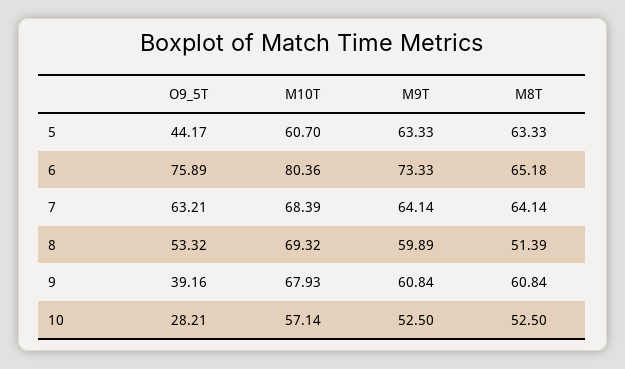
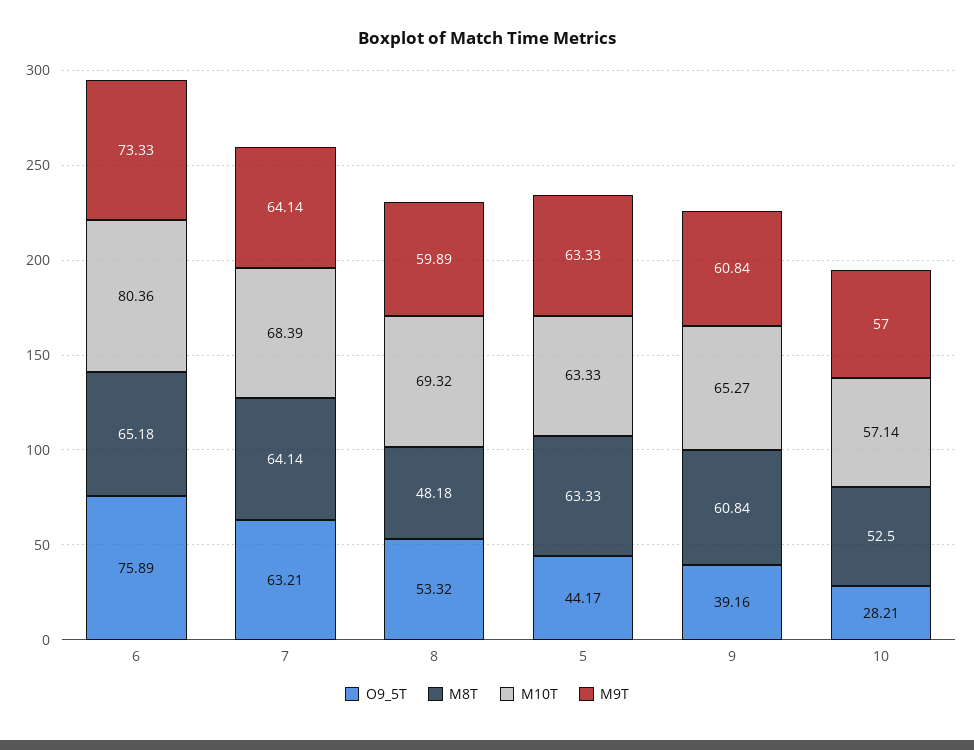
M10T, 5: 60.7 -> 63.33
M8T, 8: 51.39 -> 48.18
M10T, 9: 67.93 -> 65.27
M9T, 10: 52.5 -> 57

